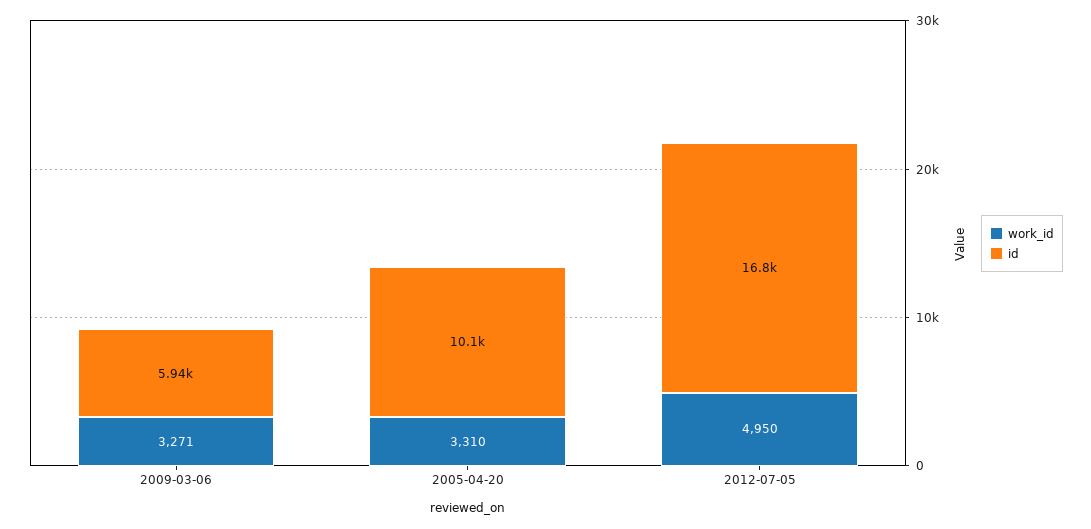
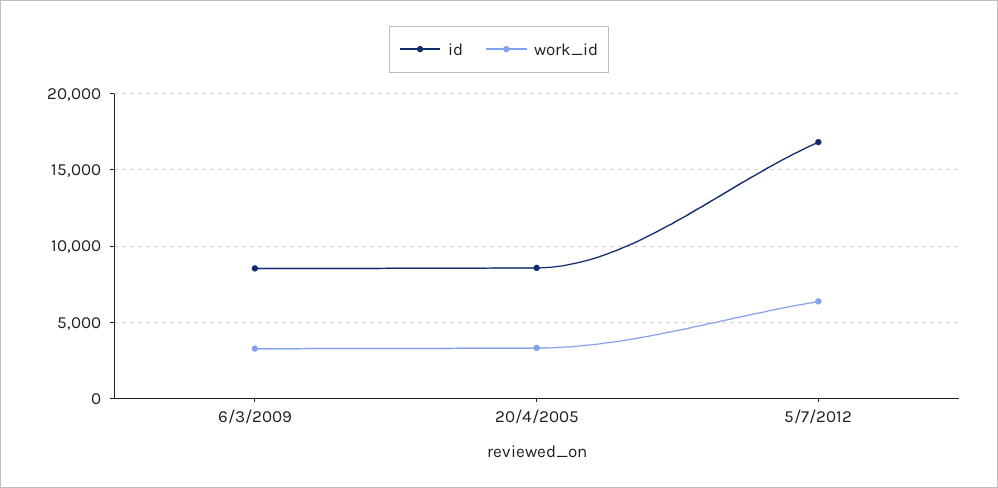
id, 2009-03-06: 5940 -> 8500
id, 2005-04-20: 10100 -> 8500
work_id, 2012-07-05: 4950 -> 6500

